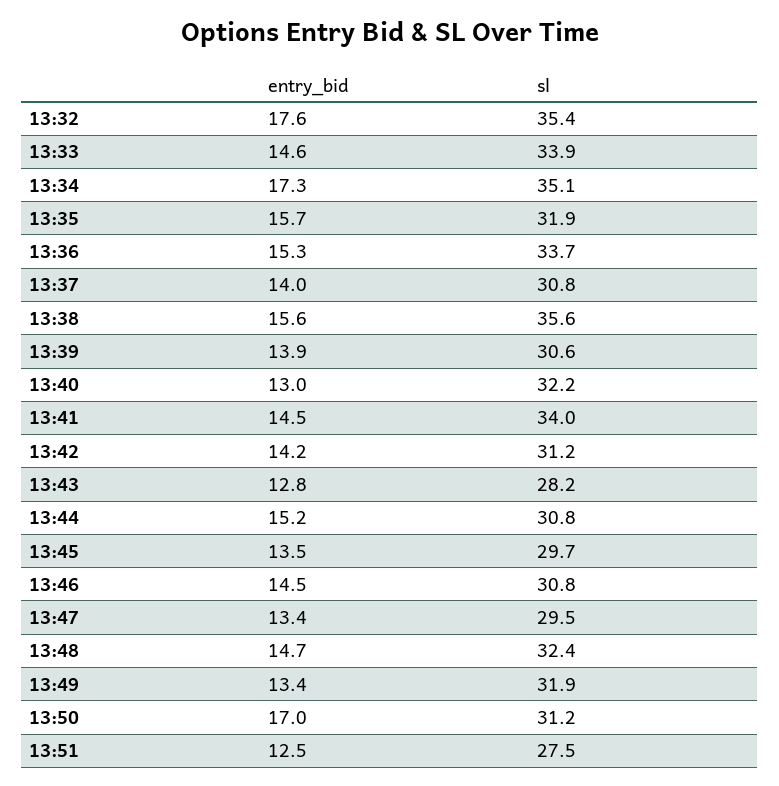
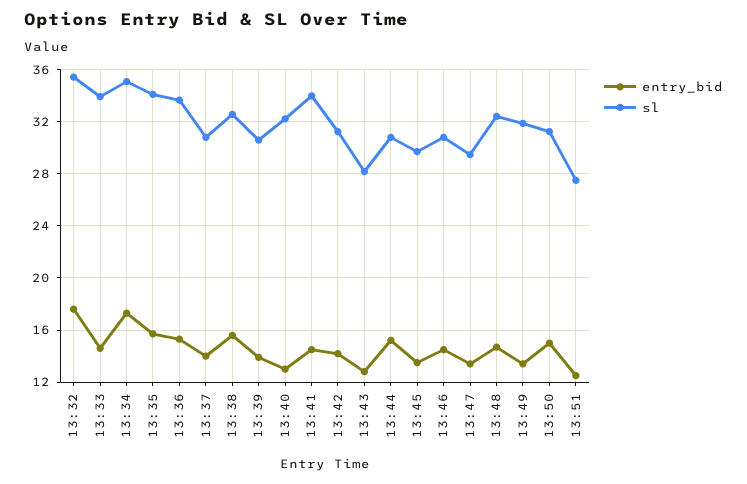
sl, 13:35: 31.9 -> 34
sl, 13:38: 35.6 -> 32.5
entry_bid, 13:50: 17 -> 15

